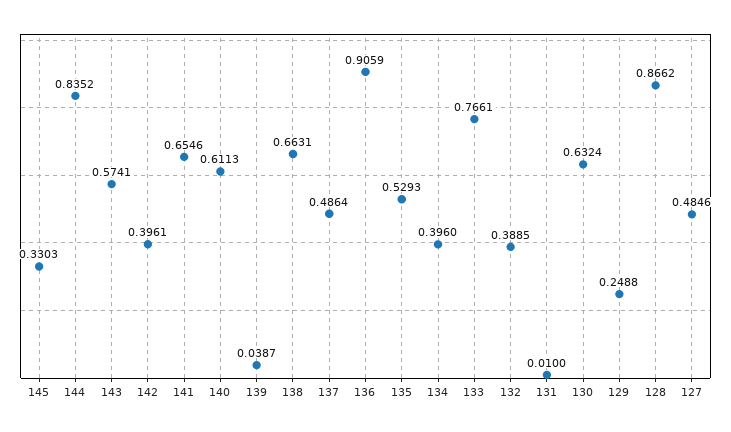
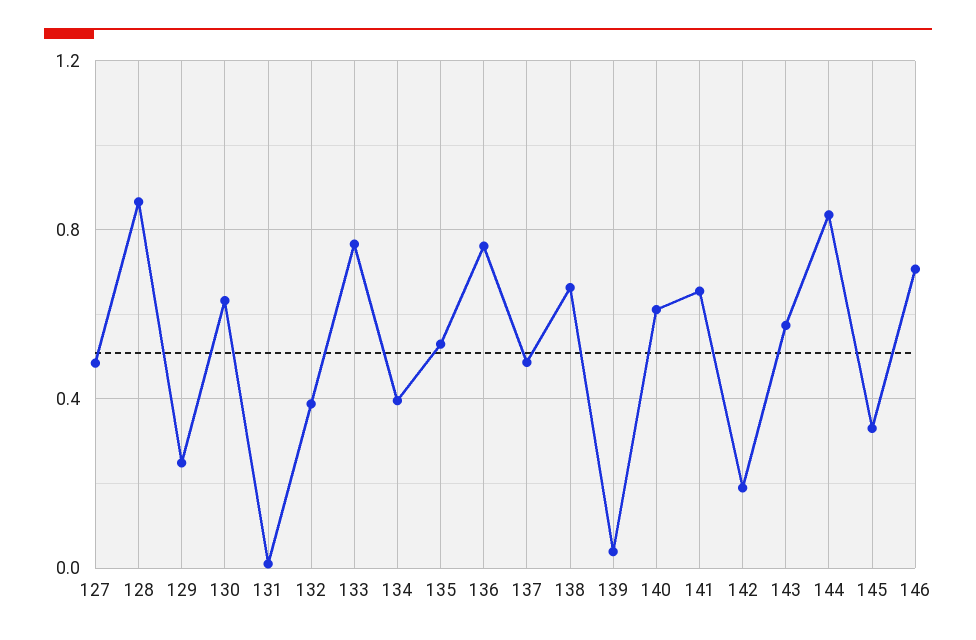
142: 0.3961 -> 0.2
136: 0.9059 -> 0.75
146: none -> 0.7

